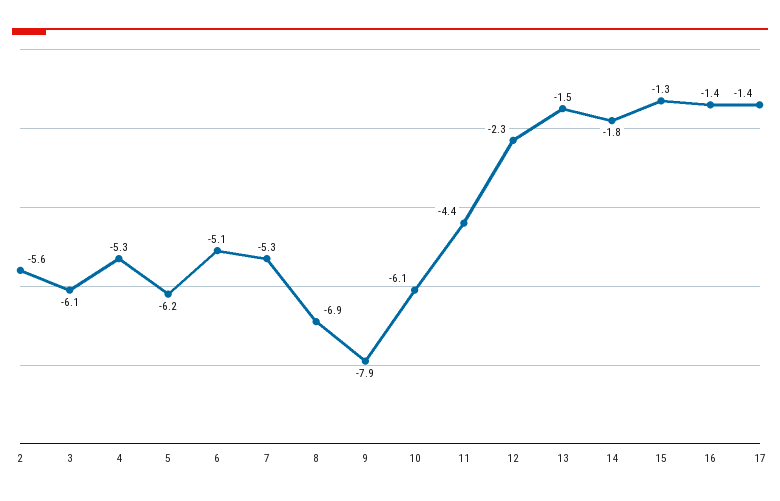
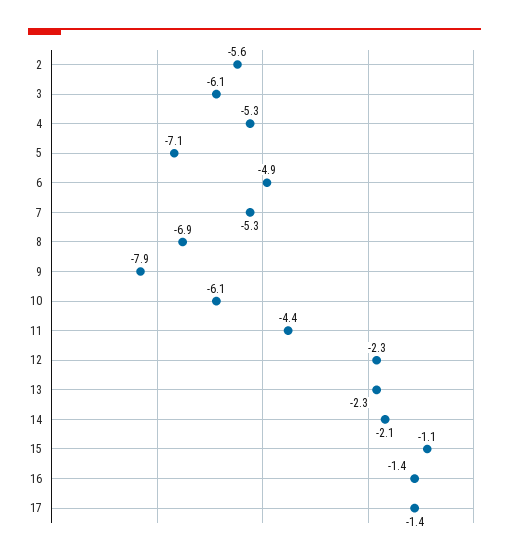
5: -6.2 -> -7.1
6: -5.1 -> -4.9
13: -1.5 -> -2.3
14: -1.8 -> -2.1
15: -1.3 -> -1.1

